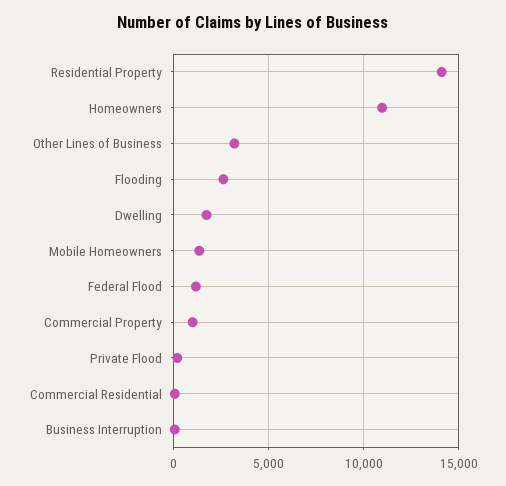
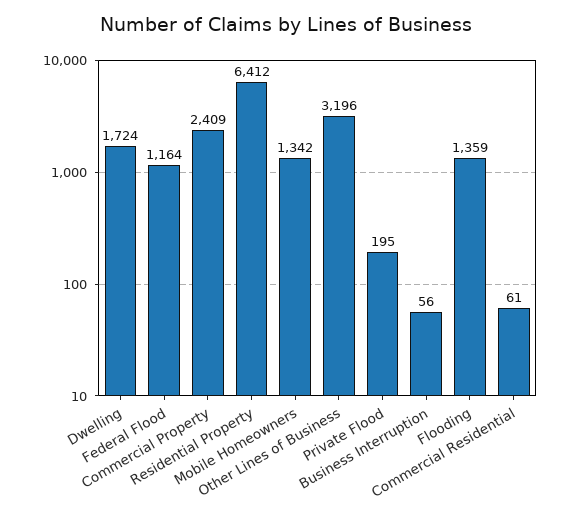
Residential Property: 14000 -> 6412
Homeowners: 11000 -> none
Flooding: 2500 -> 1359
Commercial Property: 1000 -> 2409

